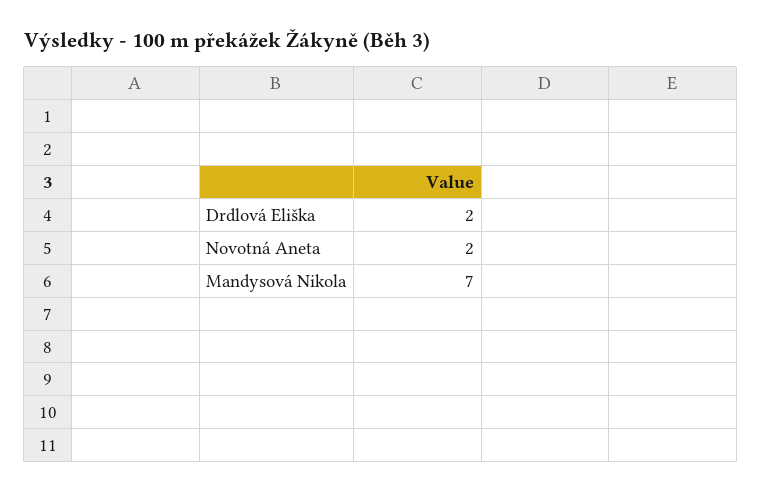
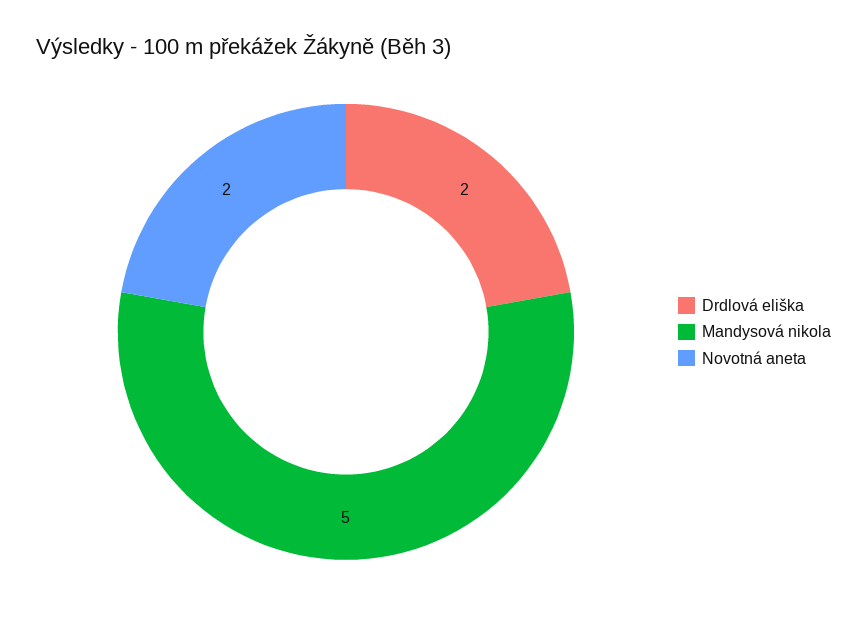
Mandysová Nikola: 7 -> 5

